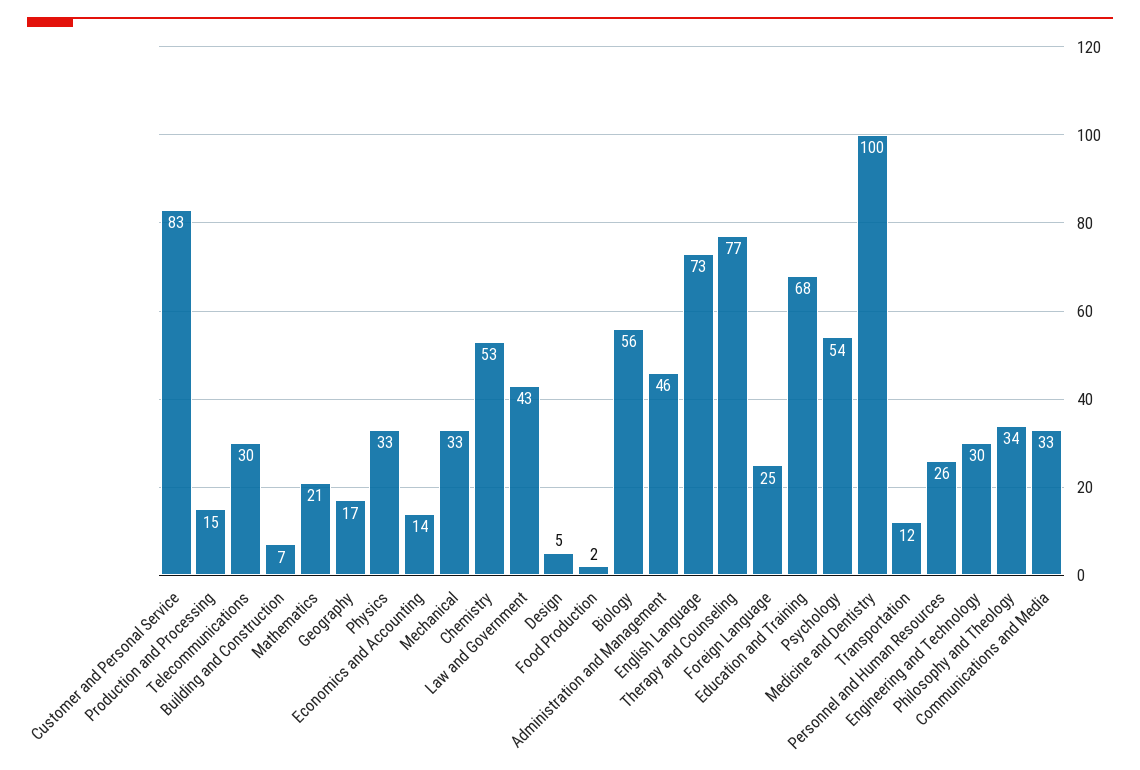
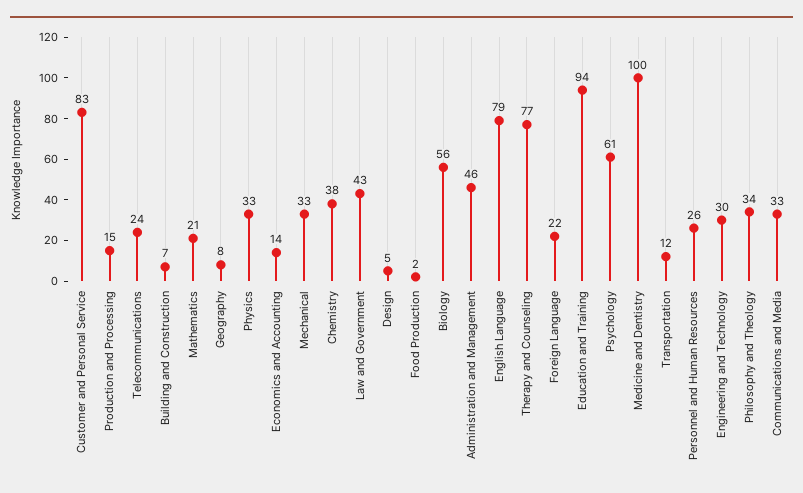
Telecommunications: 30 -> 24
Geography: 17 -> 8
Chemistry: 53 -> 38
English Language: 73 -> 79
Foreign Language: 25 -> 22
Education and Training: 68 -> 94
Psychology: 54 -> 61

